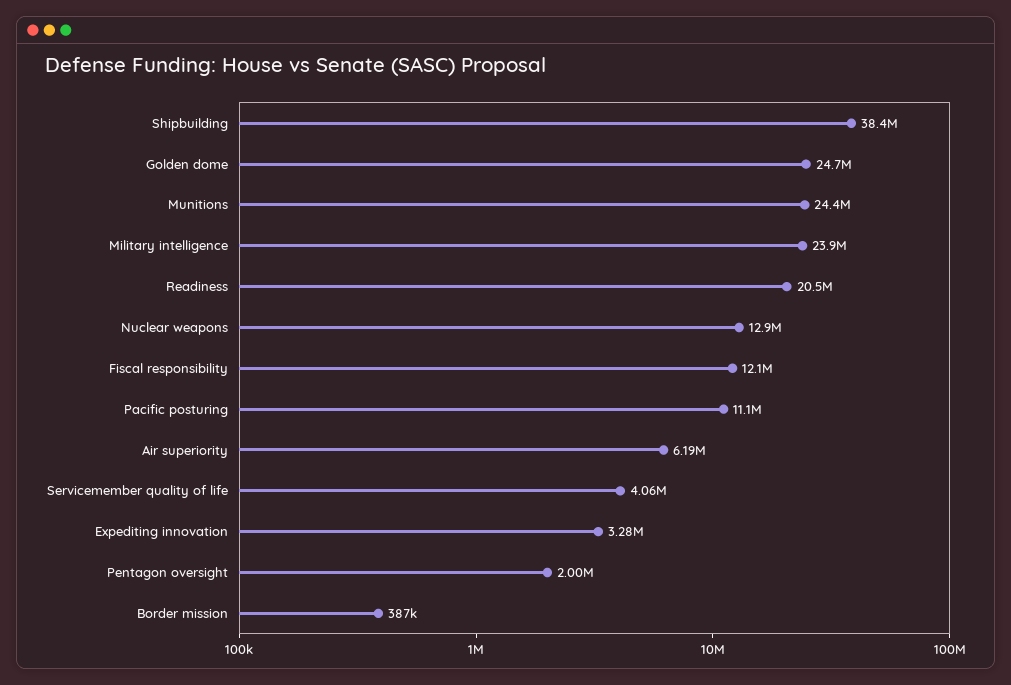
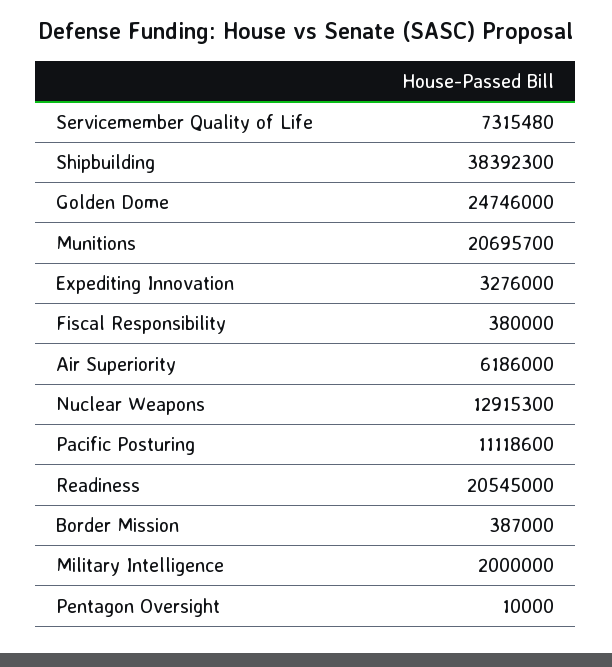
Munitions: 24400000 -> 20695700
Military intelligence: 23900000 -> 2000000
Fiscal responsibility: 12100000 -> 380000
Servicemember quality of life: 4060000 -> 7315480
Pentagon oversight: 2000000 -> 10000

